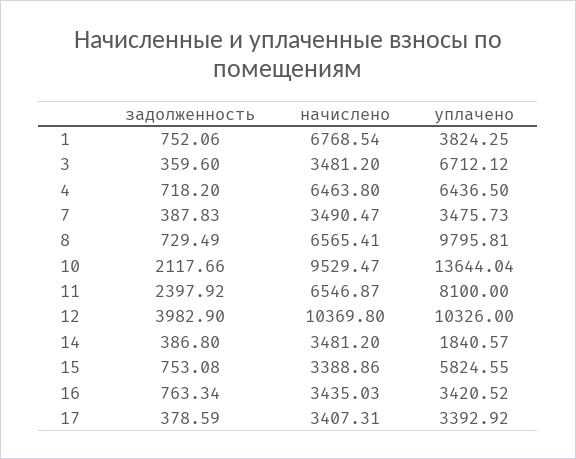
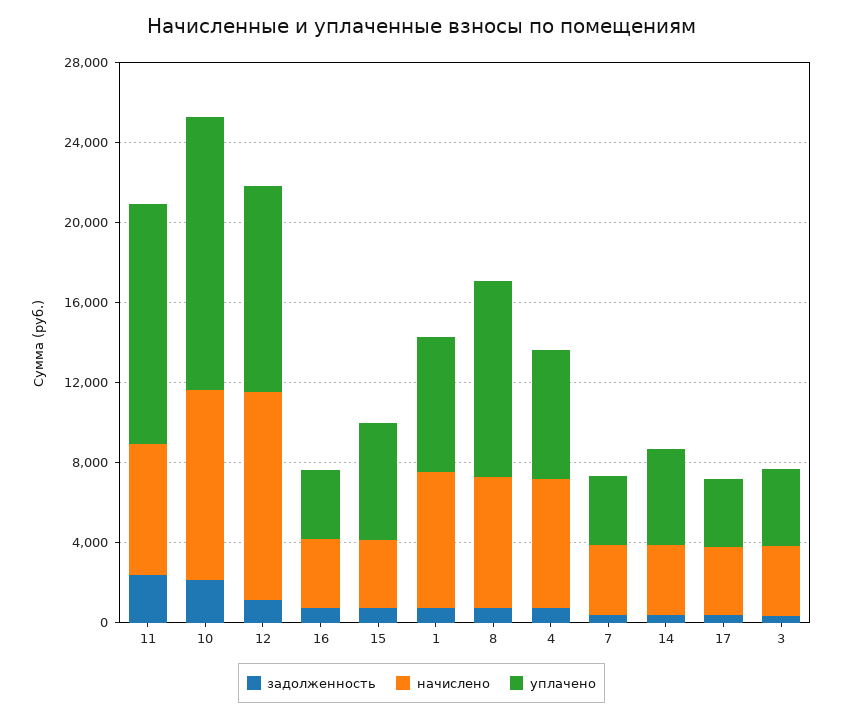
уплачено, 1: 3824.25 -> 7000
уплачено, 3: 6712.12 -> 4000
уплачено, 11: 8100 -> 12000
задолженность, 12: 3982.9 -> 1000
уплачено, 14: 1840.57 -> 5000

